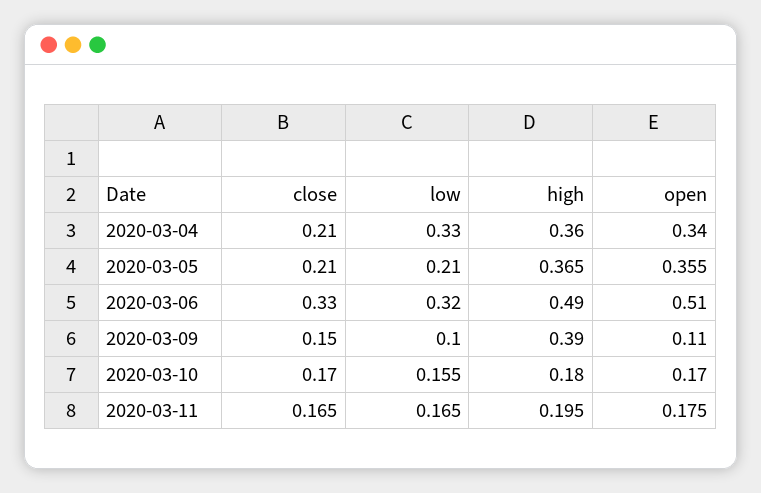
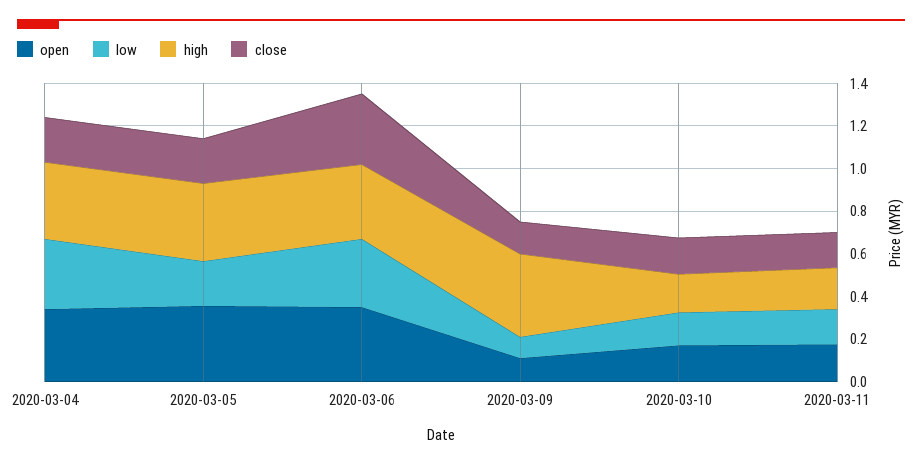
high, 2020-03-06: 0.49 -> 0.35
open, 2020-03-06: 0.51 -> 0.35

